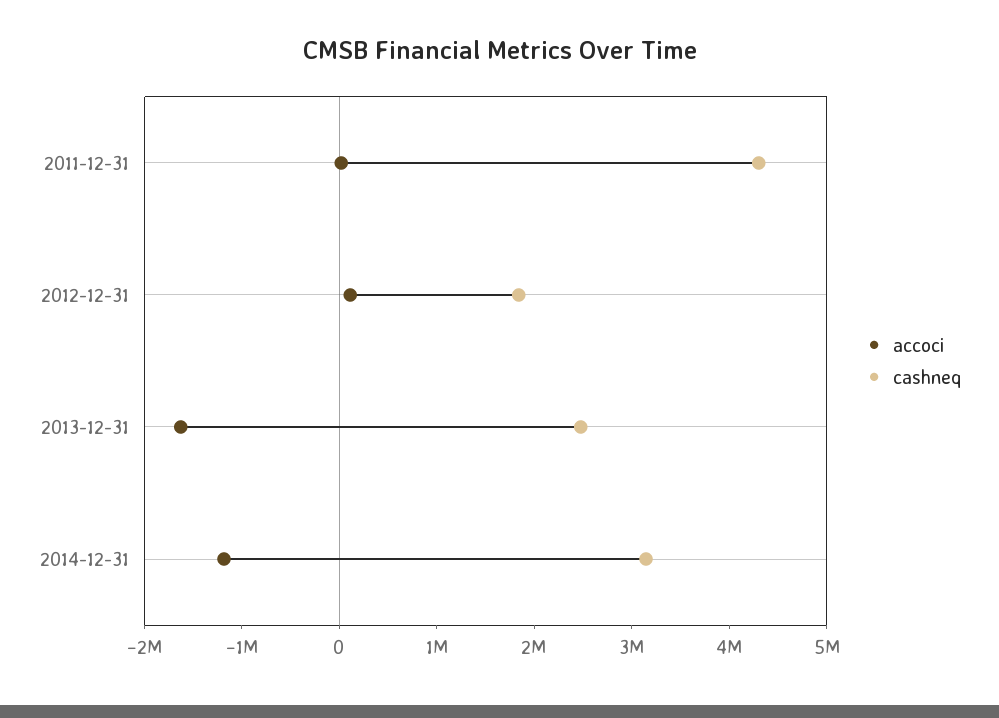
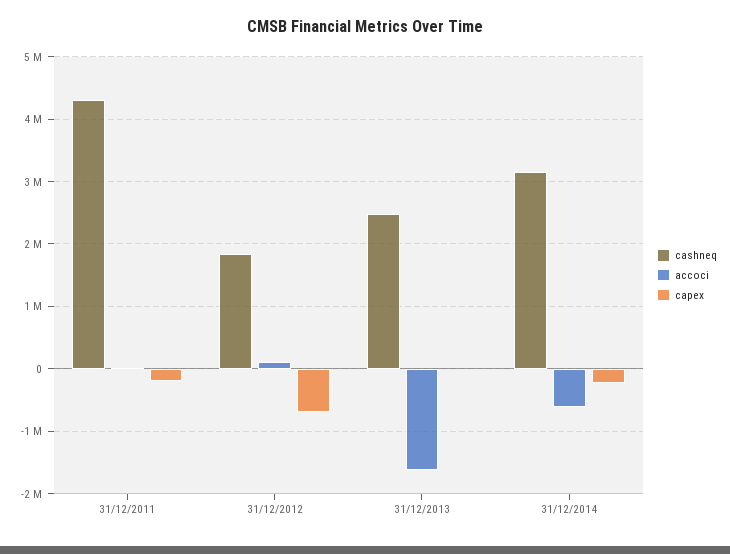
accoci, 2014-12-31: -1200000 -> -600000
capex, 2011-12-31: none -> -200000
capex, 2012-12-31: none -> -700000
capex, 2013-12-31: none -> 0
capex, 2014-12-31: none -> -200000

